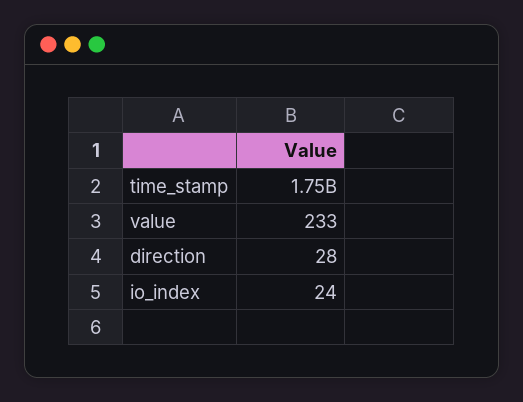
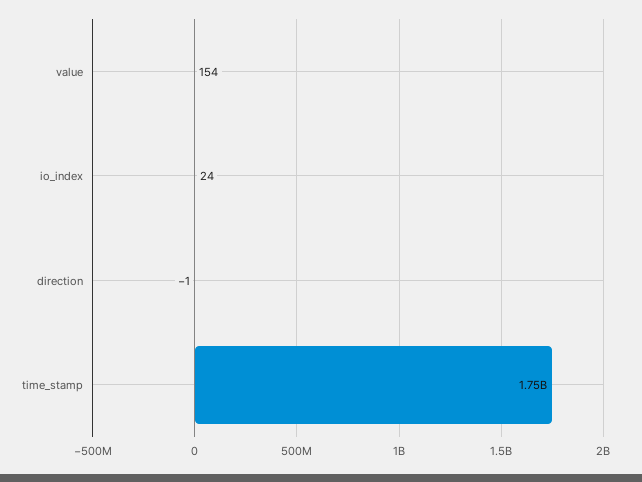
value: 233 -> 154
direction: 28 -> -1

